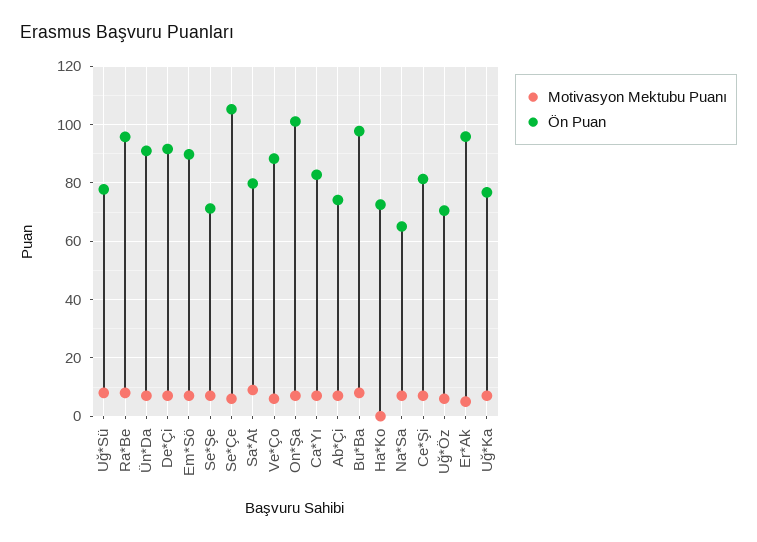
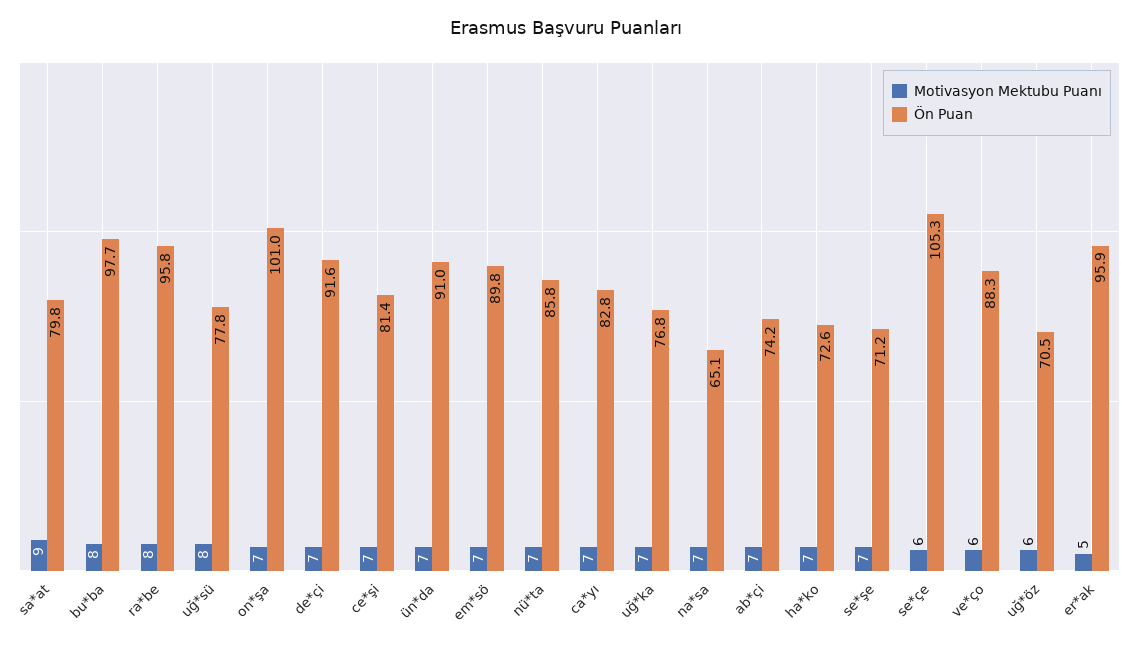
Motivasyon Mektubu Puanı, Ha*Ko: 0 -> 7
Motivasyon Mektubu Puanı, nü*ta: none -> 7
Ön Puan, nü*ta: none -> 85.8

